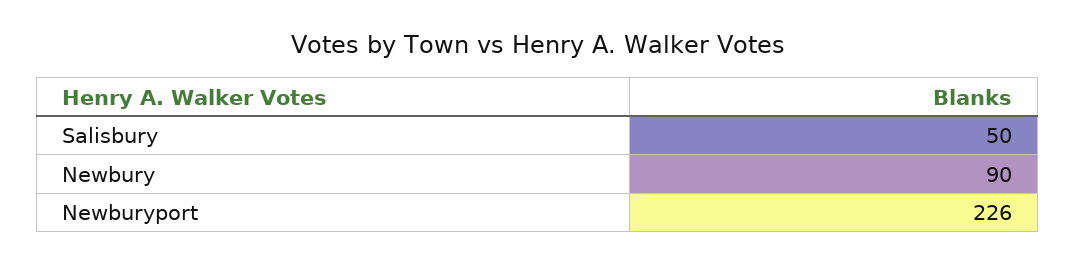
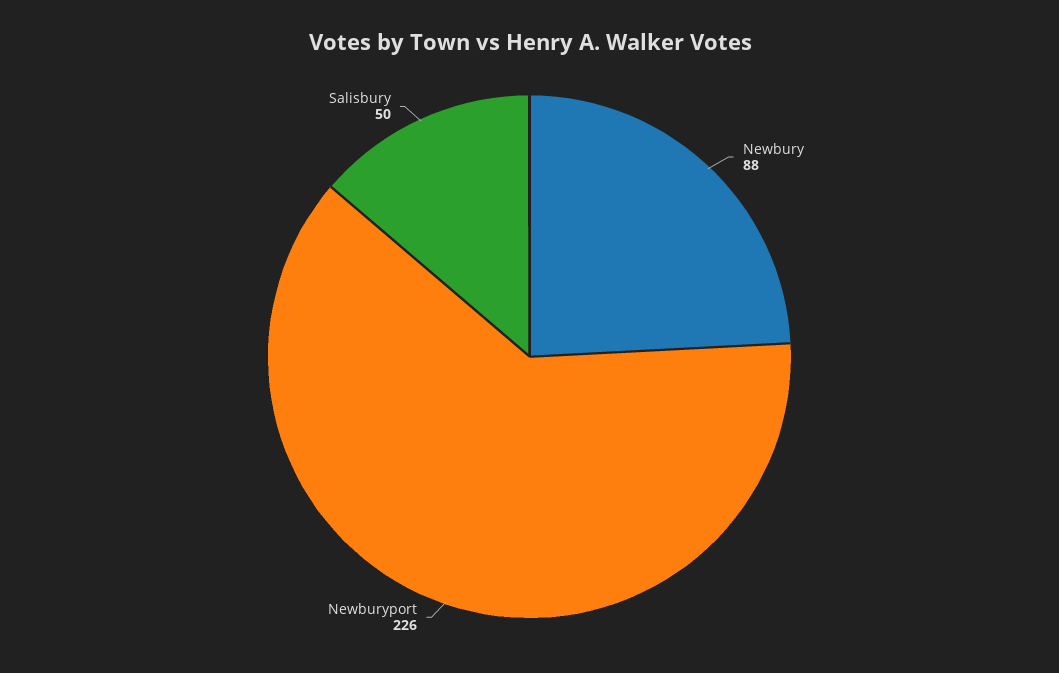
Newbury: 90 -> 88

